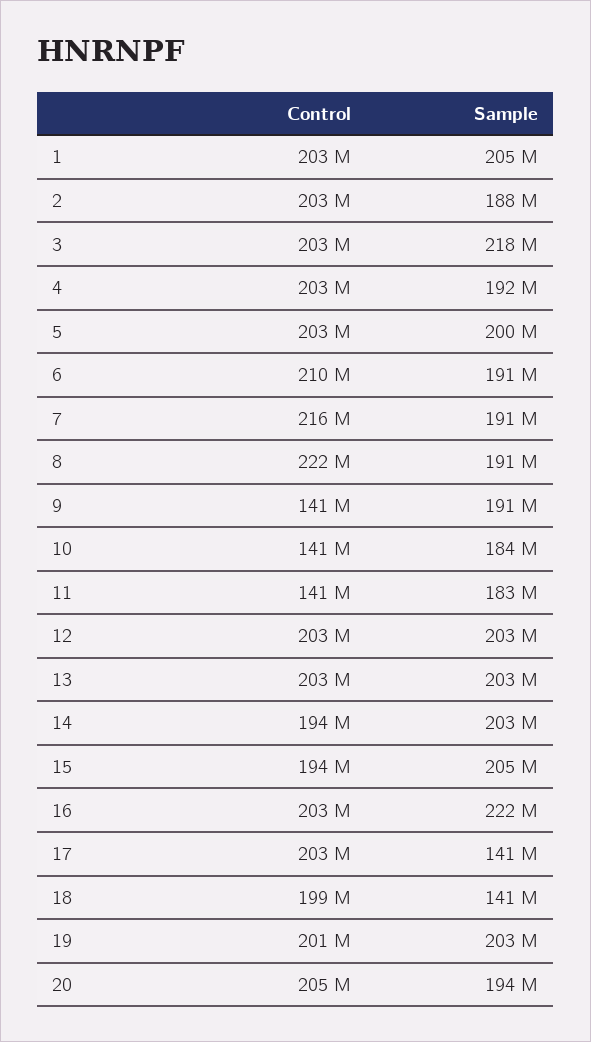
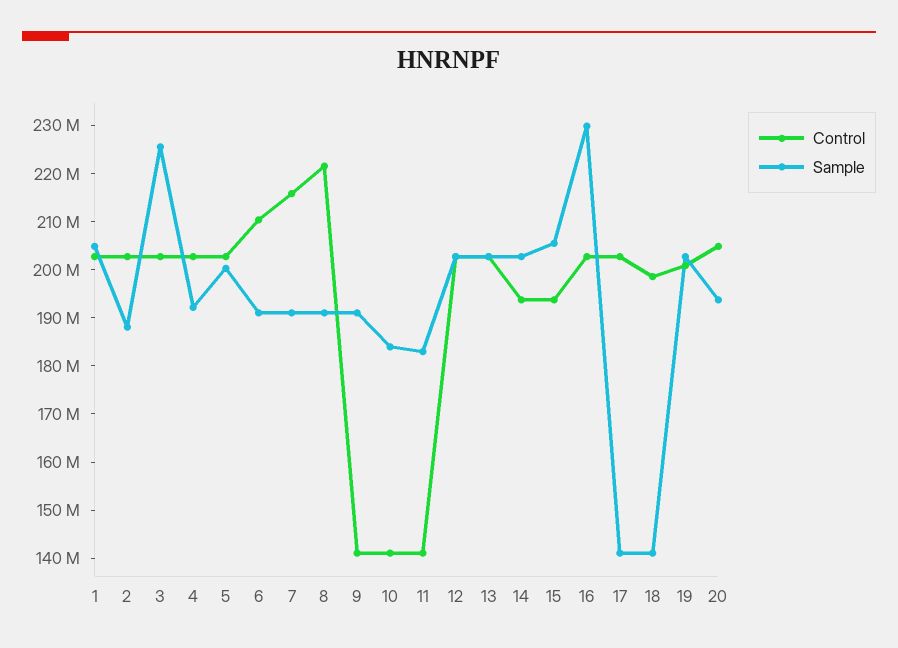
Sample, 3: 218000000 -> 226000000
Sample, 16: 222000000 -> 230000000

